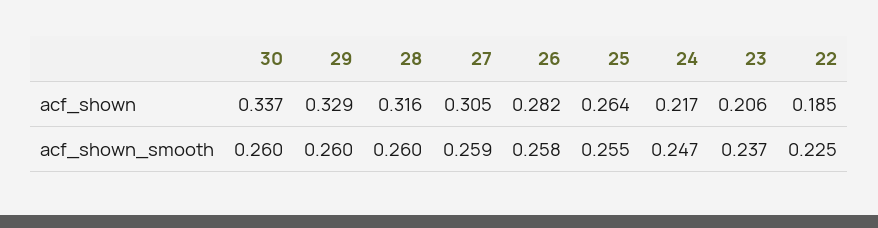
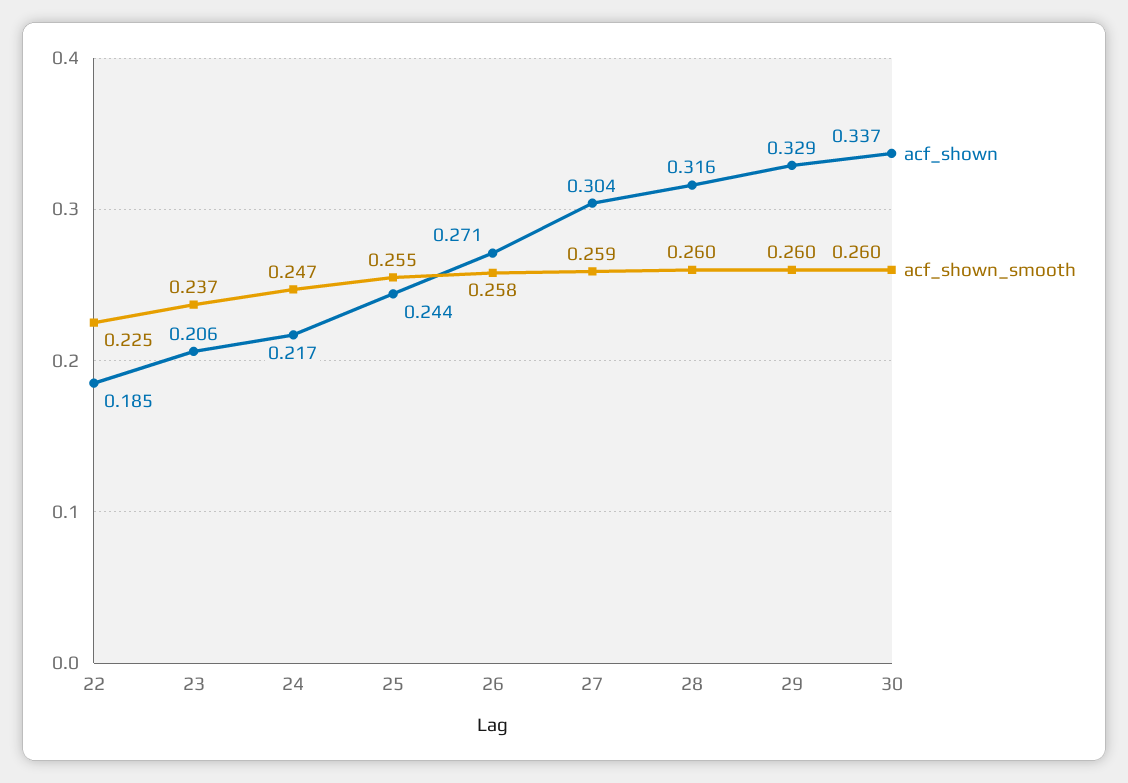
acf_shown, 27: 0.305 -> 0.304
acf_shown, 26: 0.282 -> 0.271
acf_shown, 25: 0.264 -> 0.244

